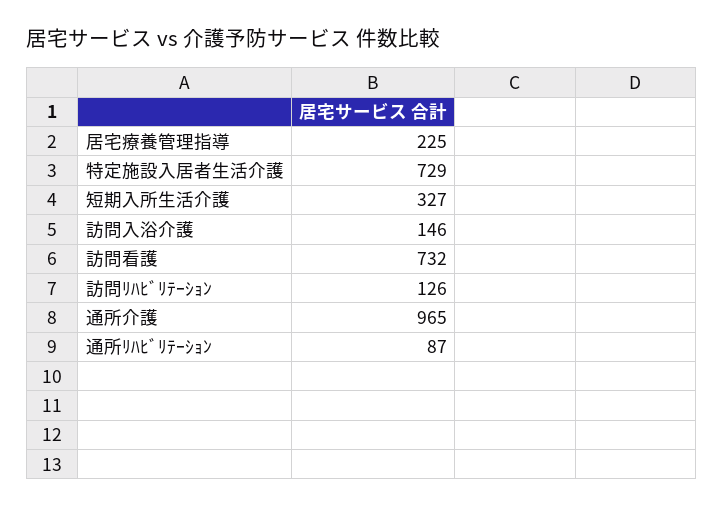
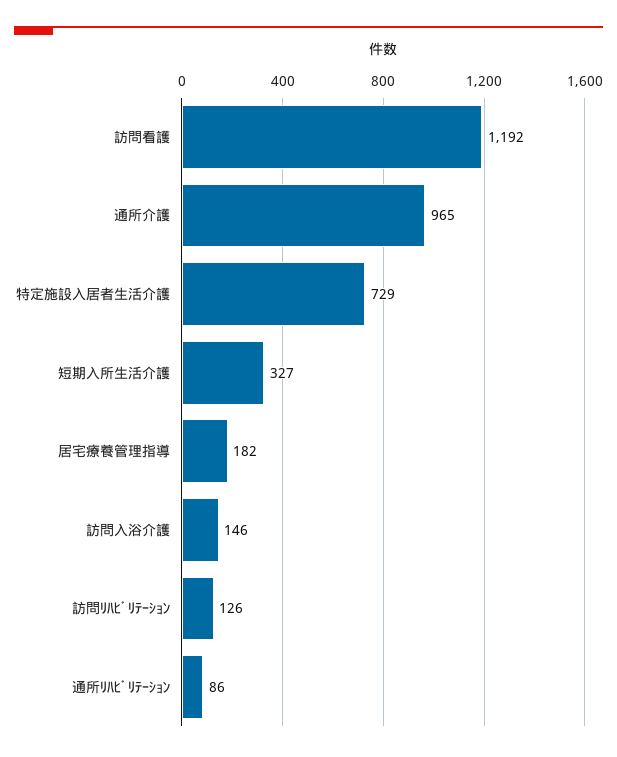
居宅療養管理指導: 225 -> 182
訪問看護: 732 -> 1192
通所ﾘﾊﾋﾞﾘﾃｰｼｮﾝ: 87 -> 86

